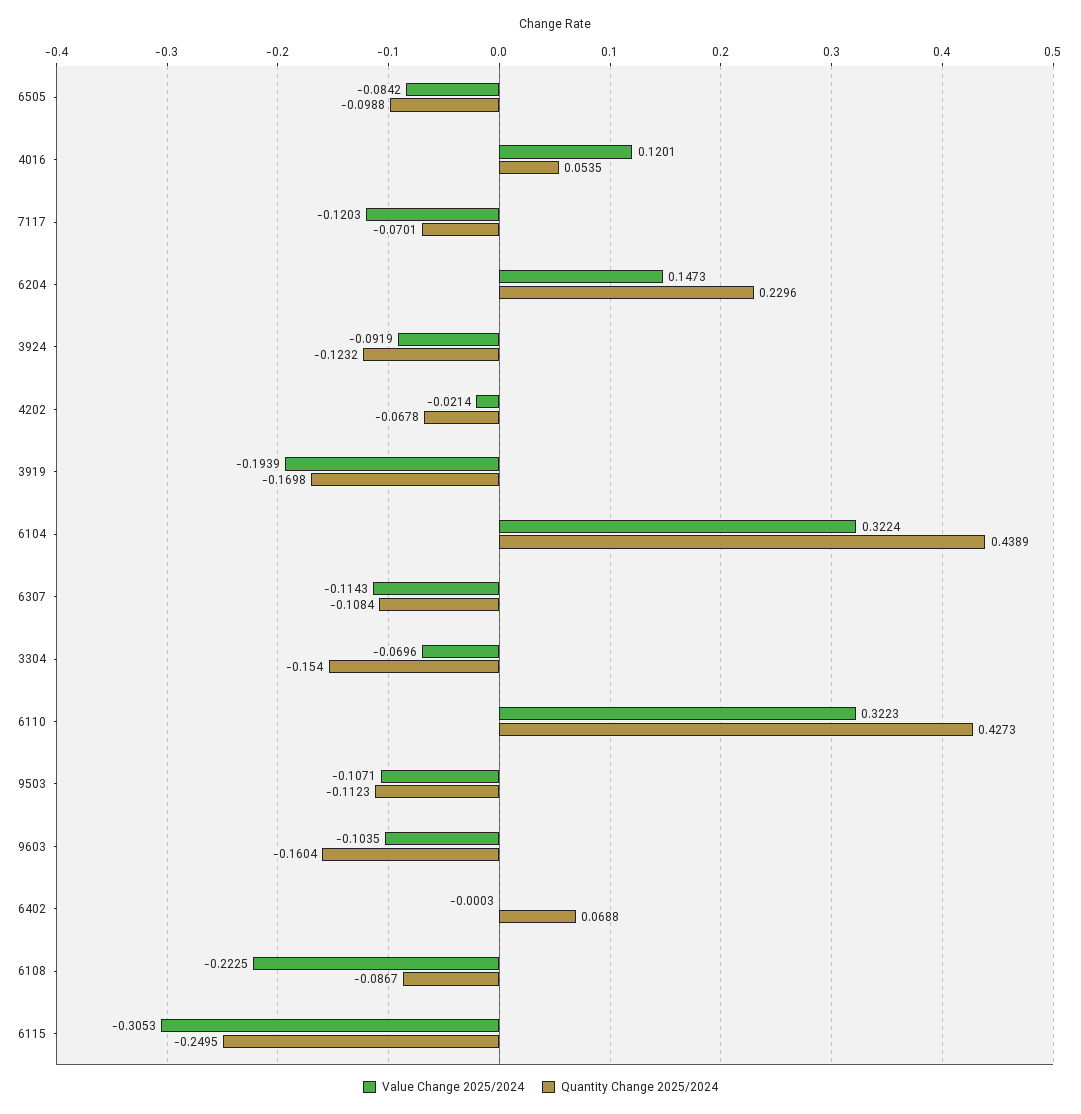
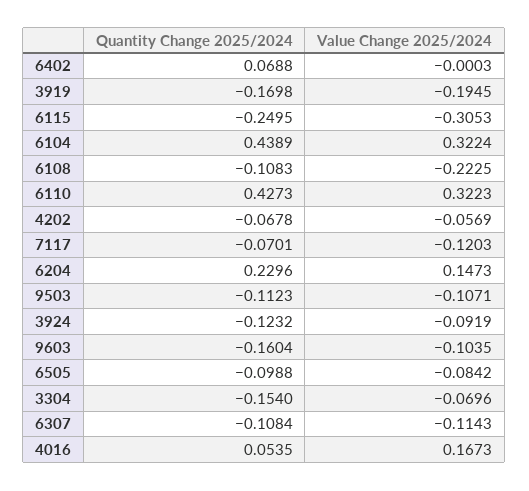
Value Change 2025/2024, 4016: 0.1201 -> 0.1673
Value Change 2025/2024, 4202: -0.0214 -> -0.0569
Value Change 2025/2024, 3919: -0.1939 -> -0.1945
Quantity Change 2025/2024, 6108: -0.0867 -> -0.1083

